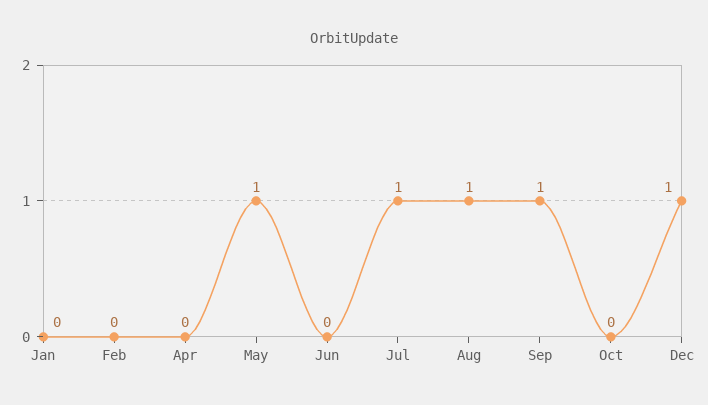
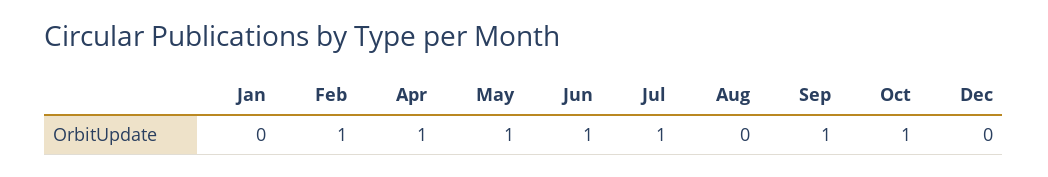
Feb: 0 -> 1
Apr: 0 -> 1
Jun: 0 -> 1
Aug: 1 -> 0
Oct: 0 -> 1
Dec: 1 -> 0

